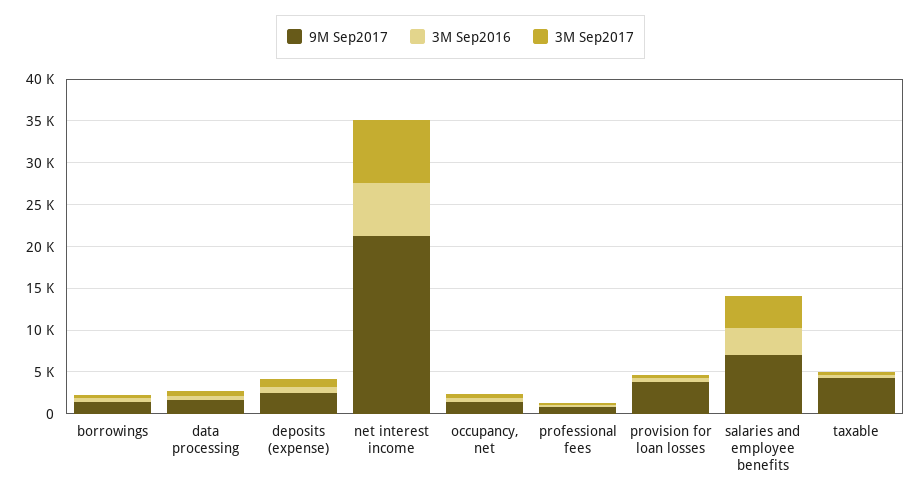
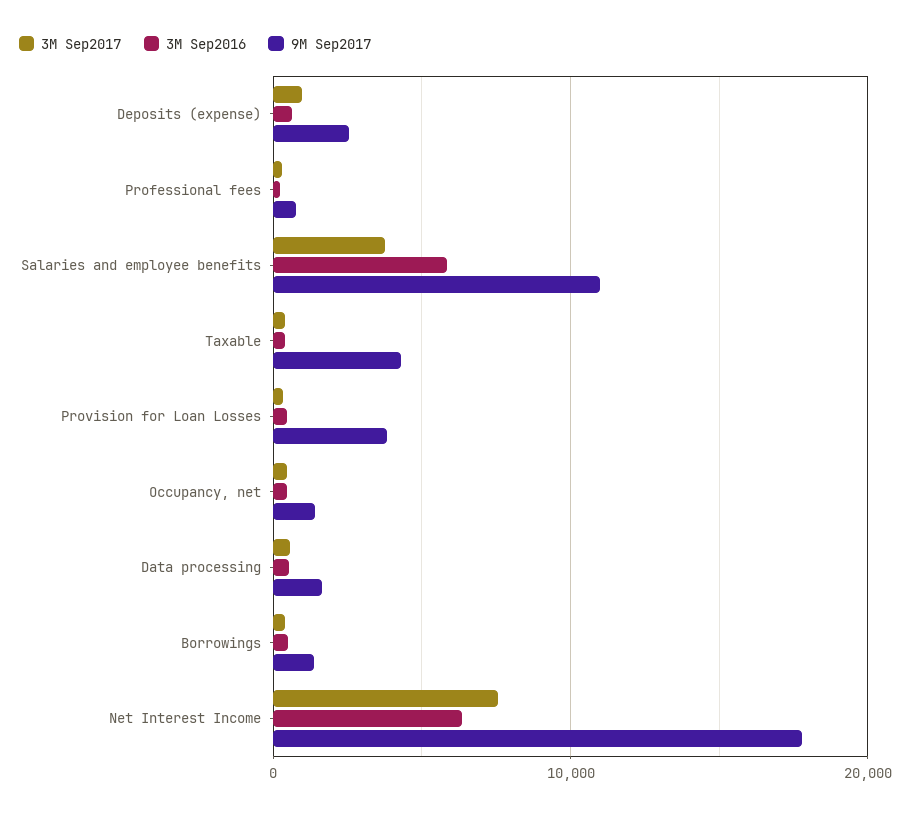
9M Sep2017, net interest income: 21000 -> 18000
9M Sep2017, salaries and employee benefits: 7000 -> 11000
3M Sep2016, salaries and employee benefits: 3000 -> 6000

